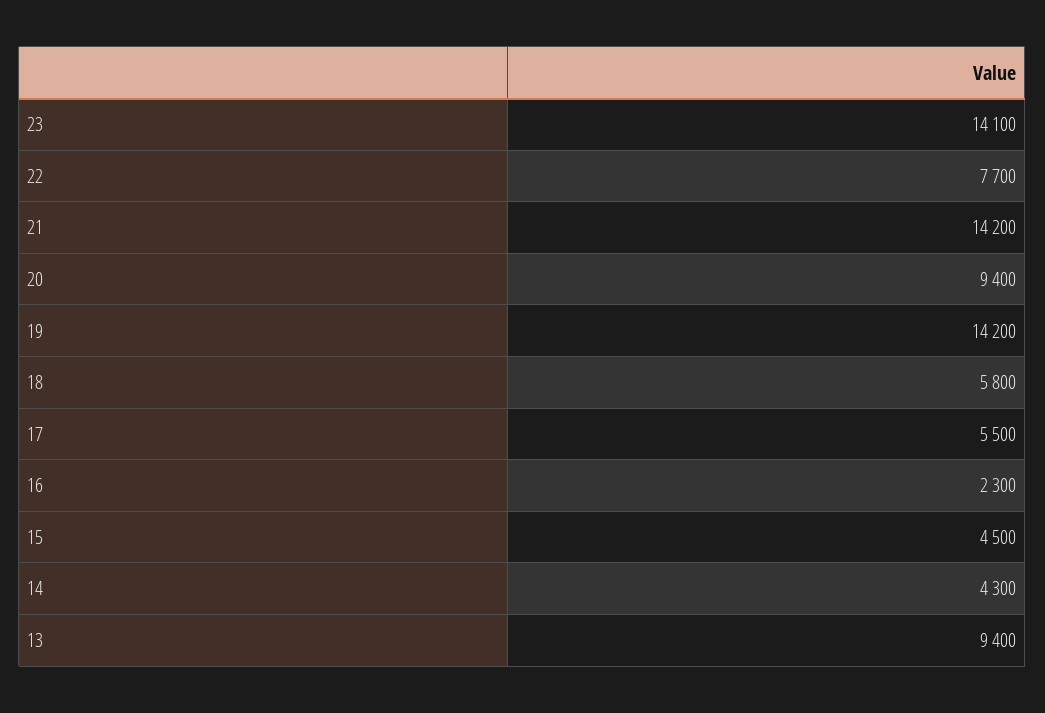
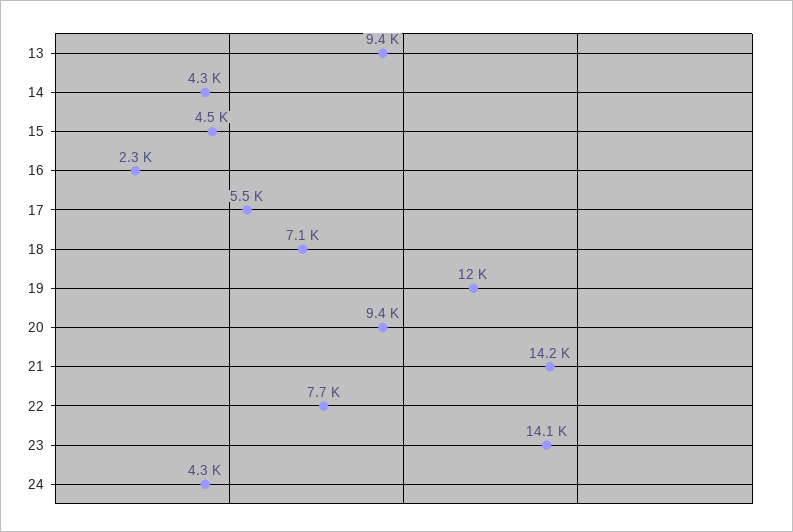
19: 14200 -> 12000
18: 5800 -> 7100
24: none -> 4300

